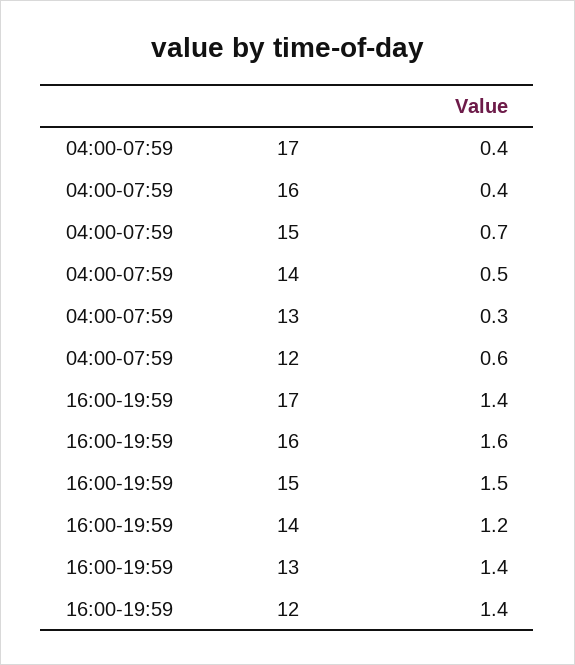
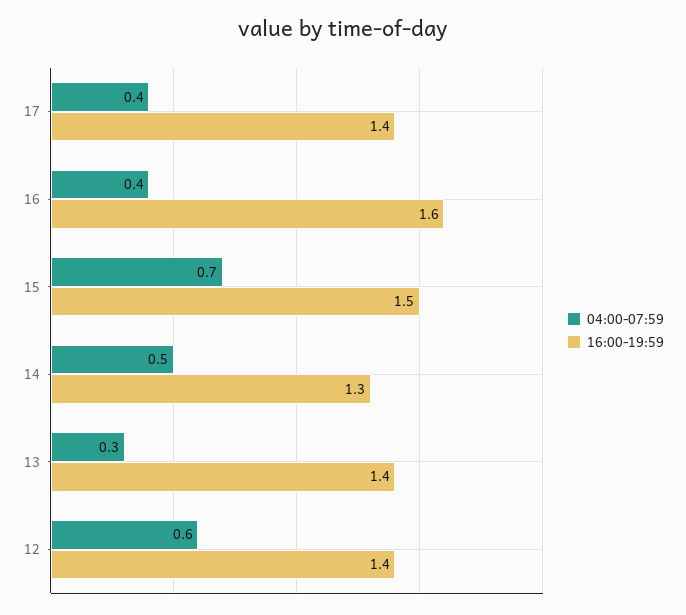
16:00-19:59, 14: 1.2 -> 1.3

